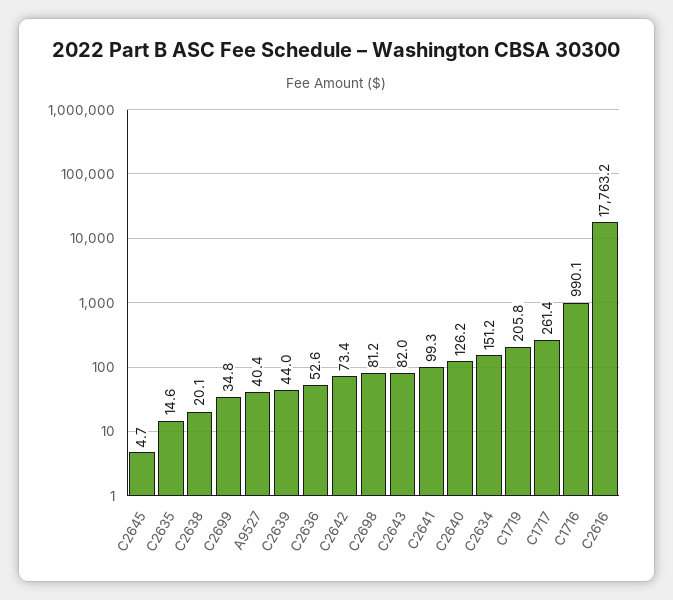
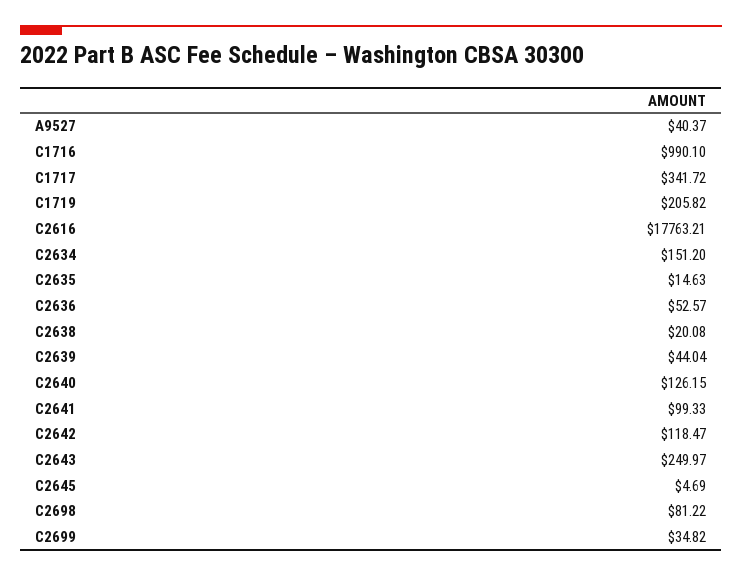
C2642: 73.4 -> 118.47
C2643: 82 -> 249.97
C1717: 261.4 -> 341.72

